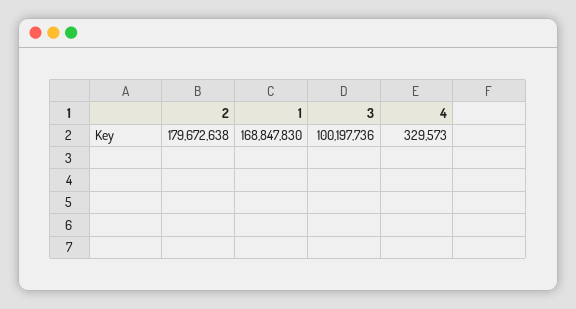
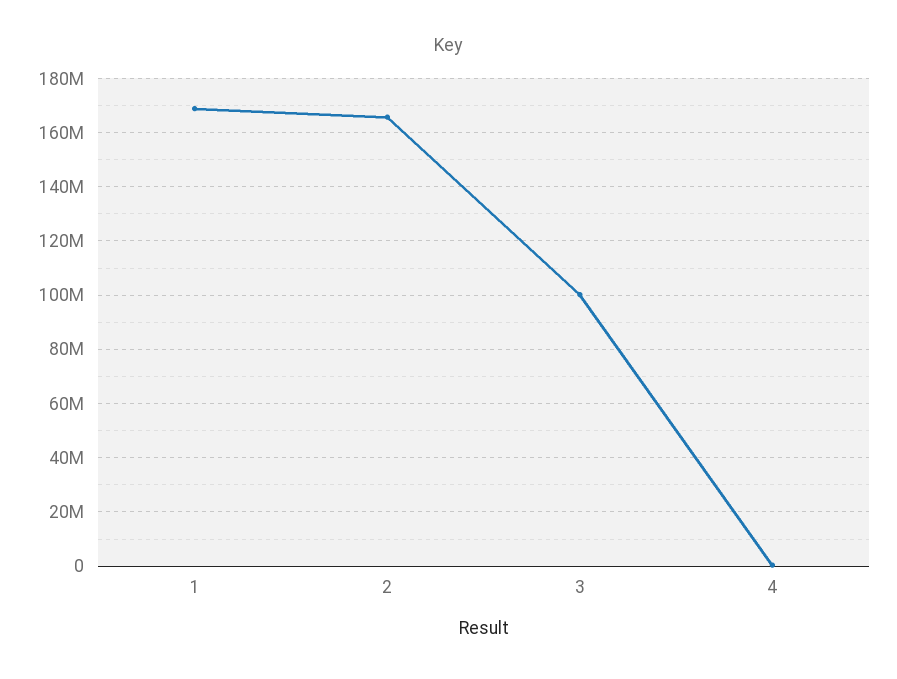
2: 179672638 -> 165000000

